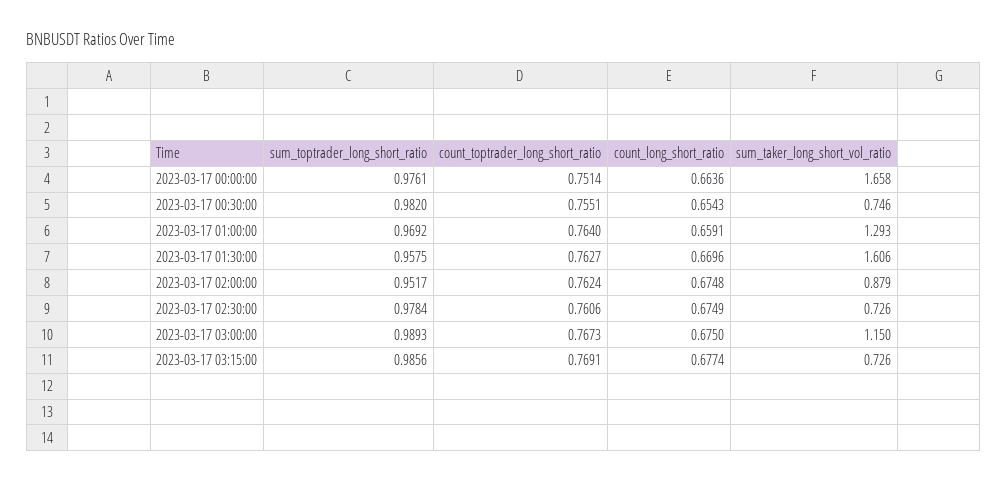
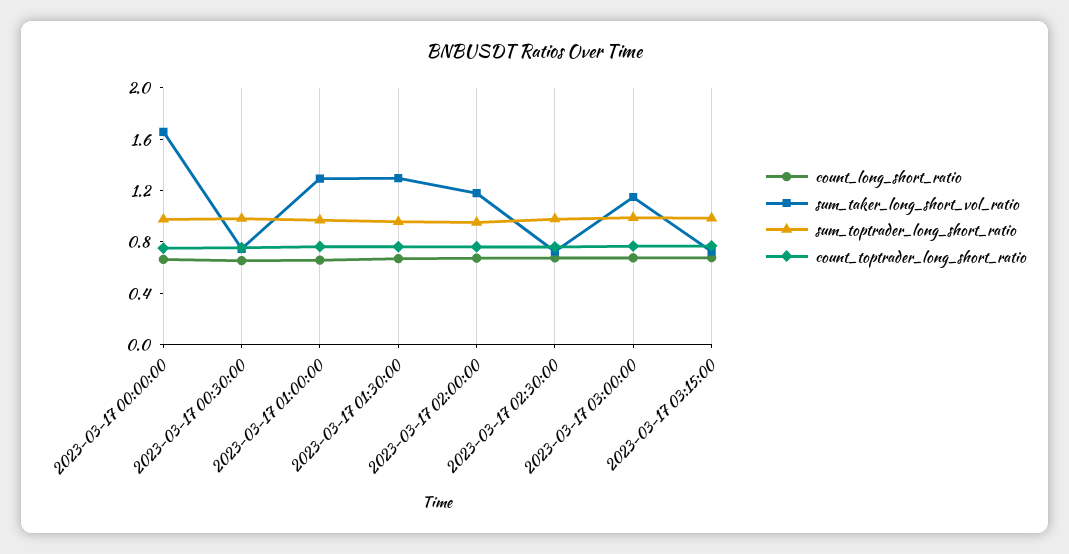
sum_taker_long_short_vol_ratio, 2023-03-17 01:30:00: 1.606 -> 1.3
sum_taker_long_short_vol_ratio, 2023-03-17 02:00:00: 0.879 -> 1.2

